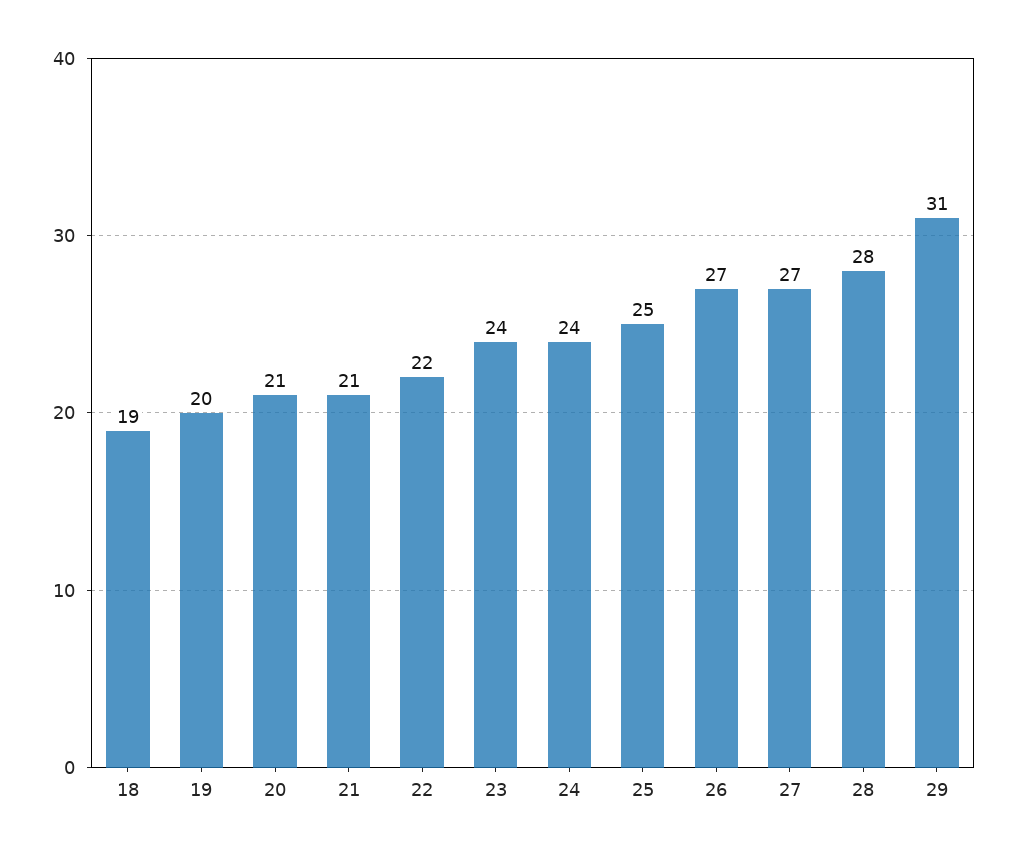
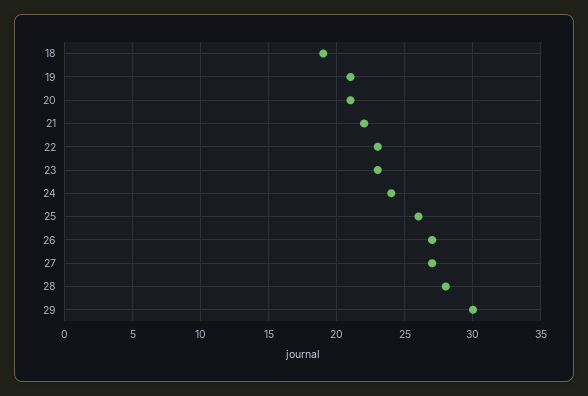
19: 20 -> 21
21: 21 -> 22
22: 22 -> 23
23: 24 -> 23
25: 25 -> 26
29: 31 -> 30

